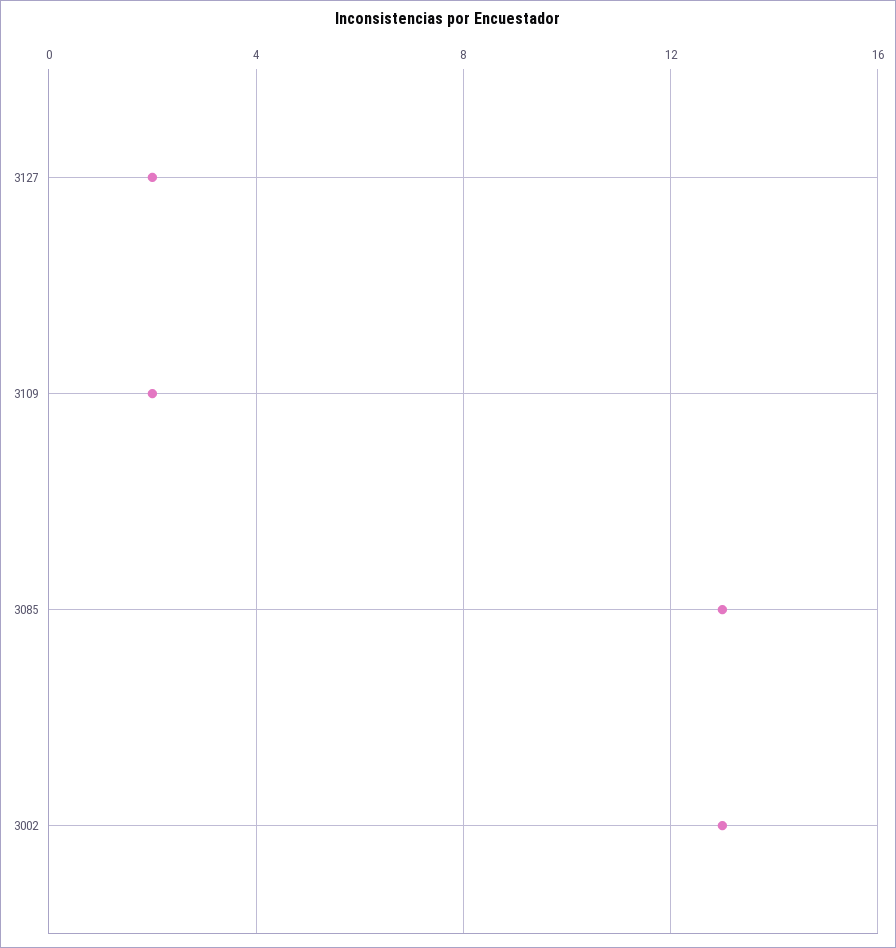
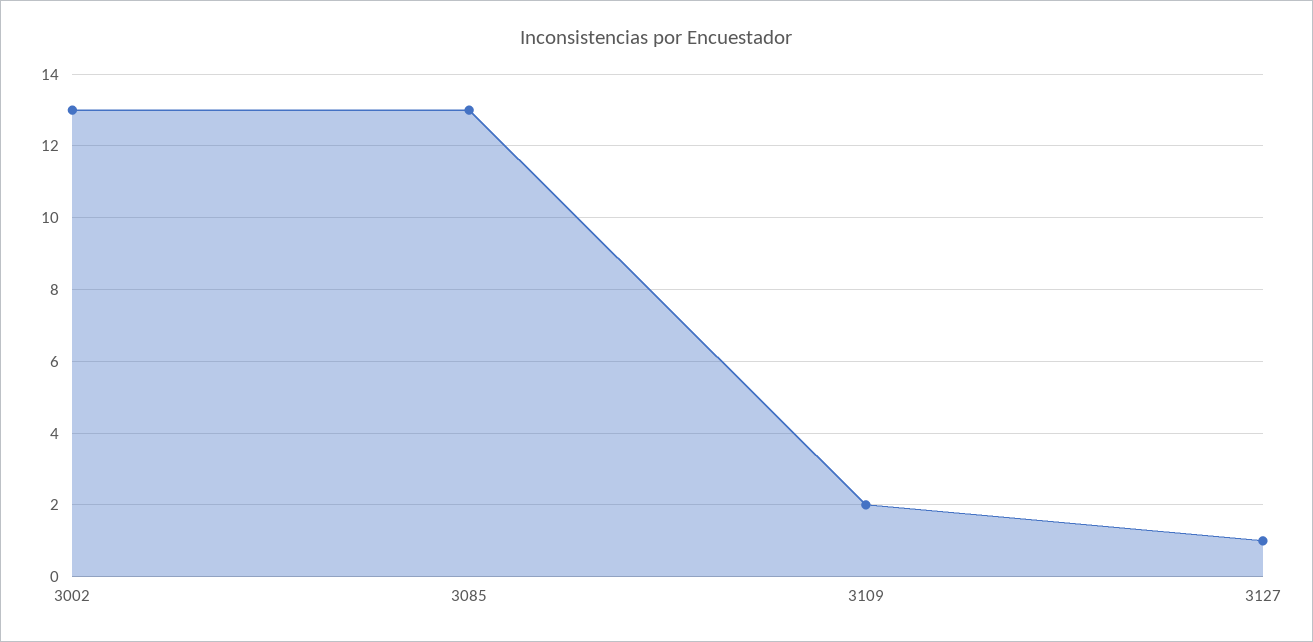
3127: 2 -> 1

